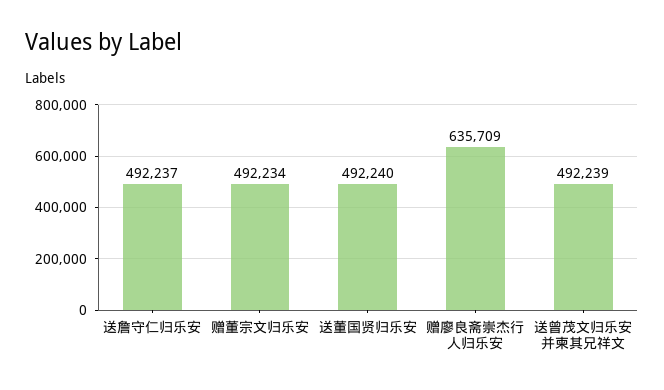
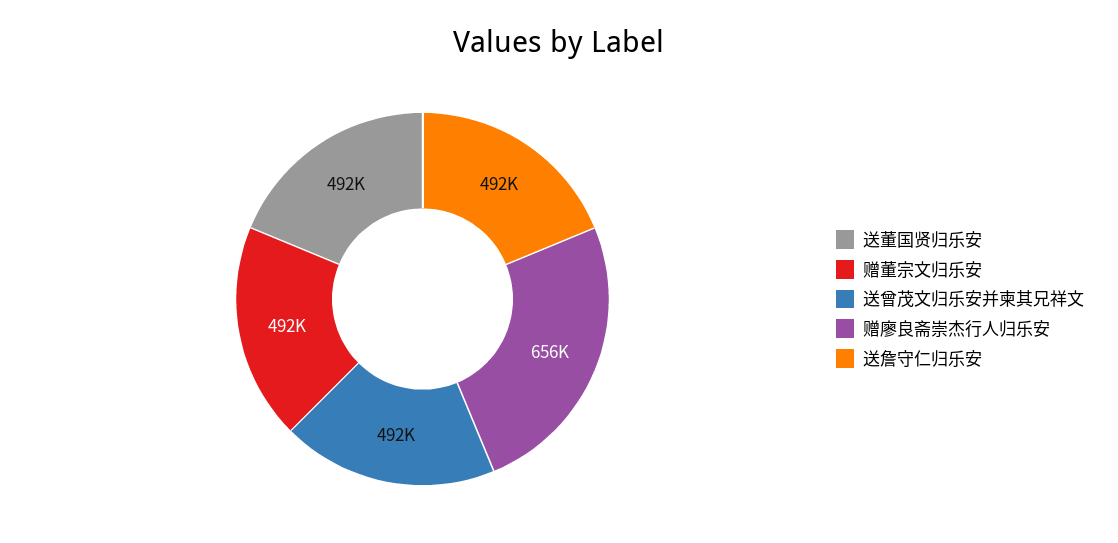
赠廖良斋崇杰行人归乐安: 635709 -> 656000

